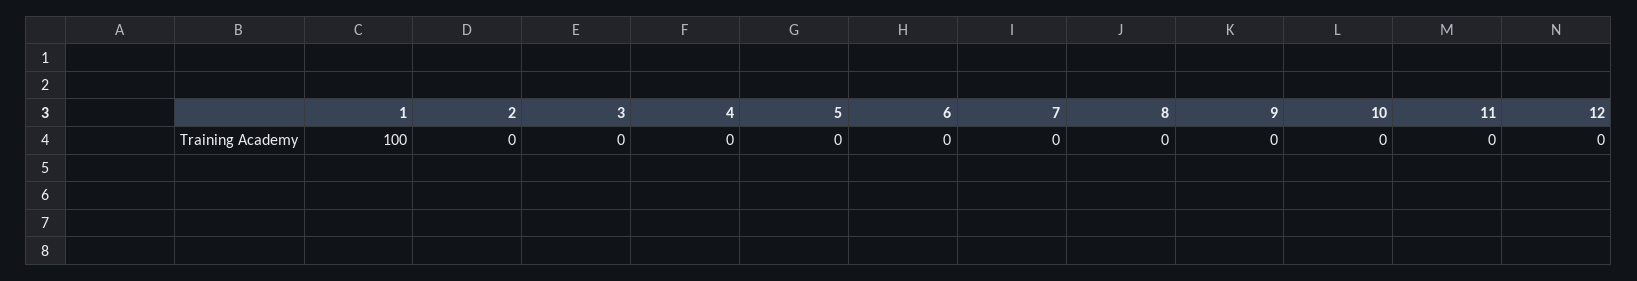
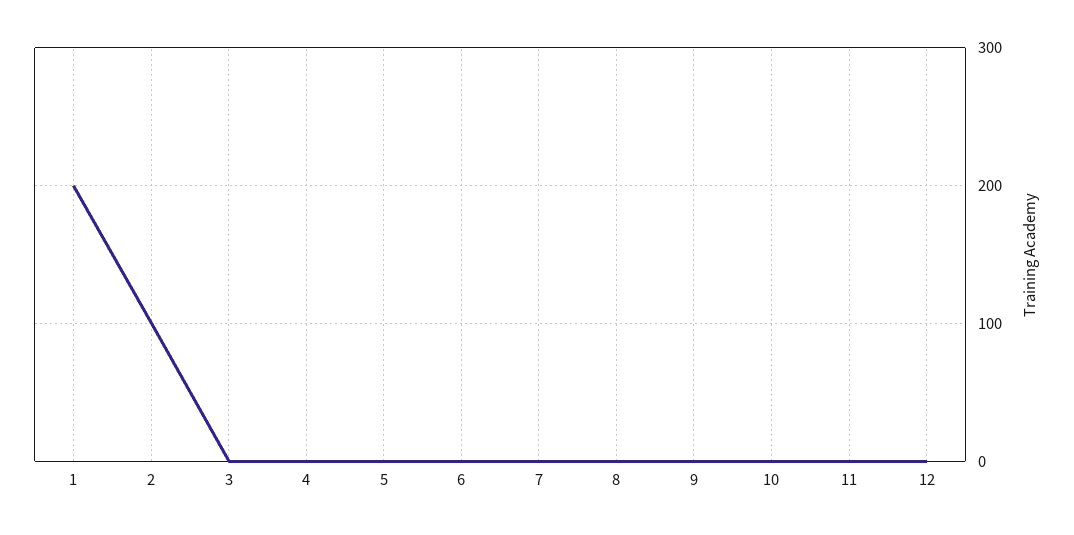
1: 100 -> 200
2: 0 -> 100

